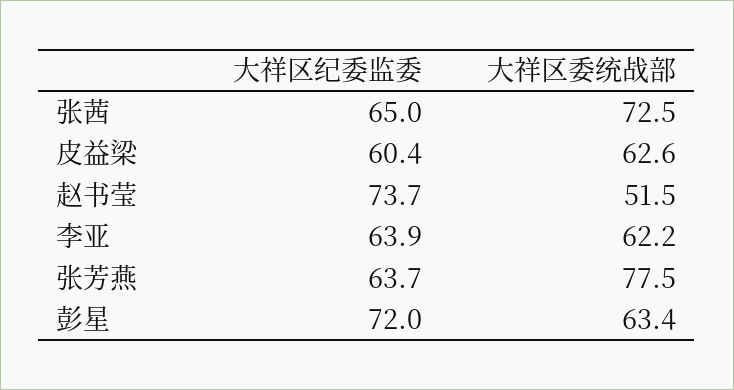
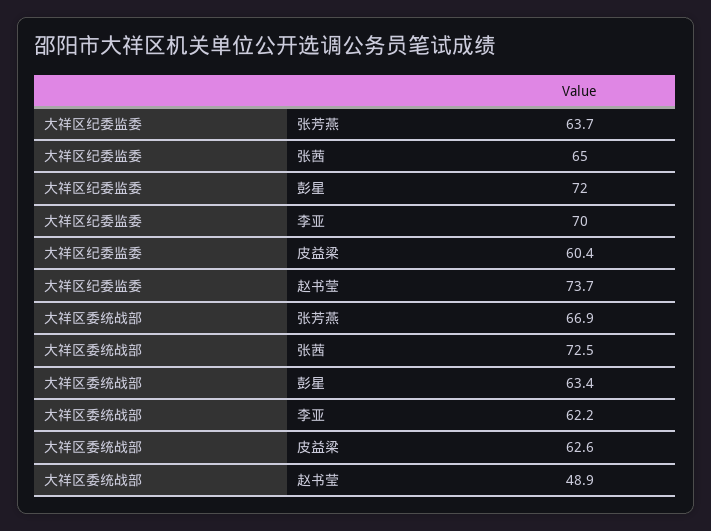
大祥区委统战部, 赵书莹: 51.5 -> 48.9
大祥区纪委监委, 李亚: 63.9 -> 70
大祥区委统战部, 张芳燕: 77.5 -> 66.9

